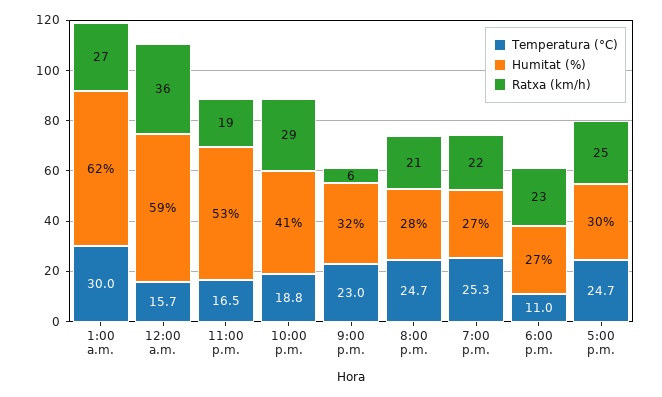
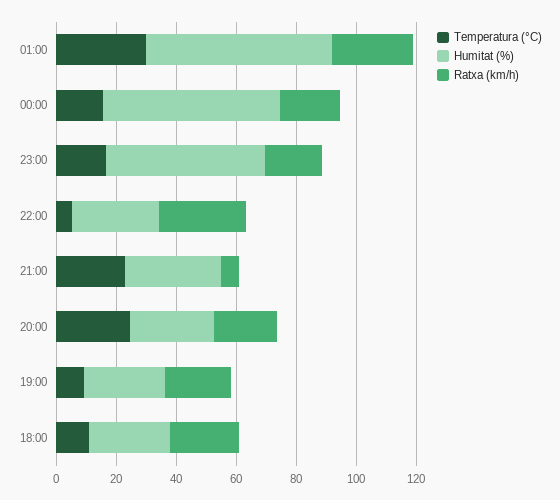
Ratxa (km/h), 12:00 a.m.: 36 -> 20
Temperatura (°C), 10:00 p.m.: 18.8 -> 5
Humitat (%), 10:00 p.m.: 41 -> 30
Temperatura (°C), 7:00 p.m.: 25.3 -> 10
Temperatura (°C), 5:00 p.m.: 24.7 -> none
Humitat (%), 5:00 p.m.: 30 -> none
Ratxa (km/h), 5:00 p.m.: 25 -> none

